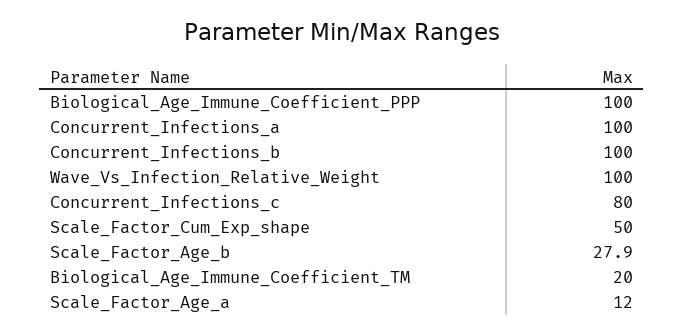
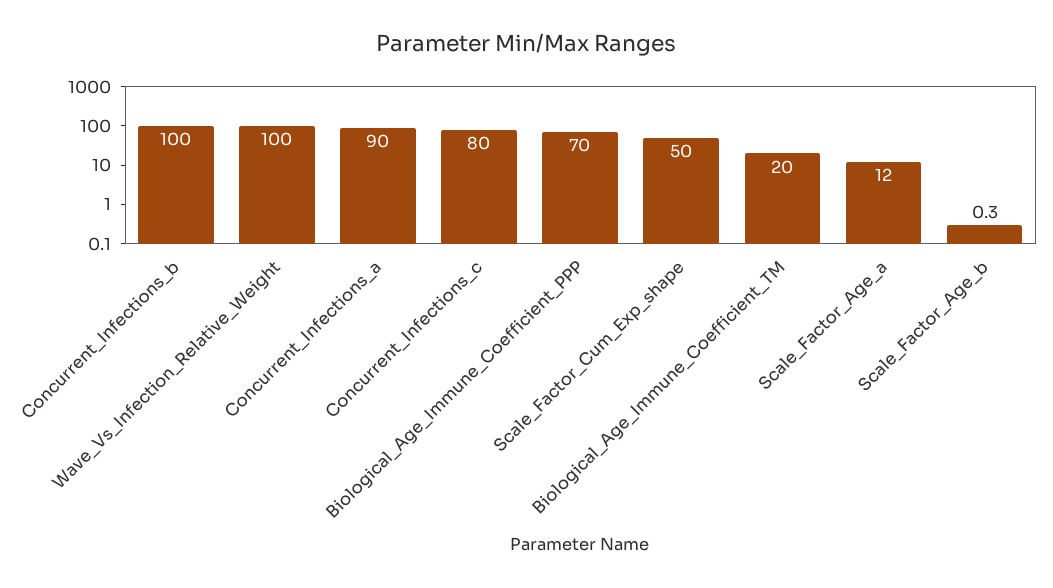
Biological_Age_Immune_Coefficient_PPP: 100 -> 70
Concurrent_Infections_a: 100 -> 90
Scale_Factor_Age_b: 27.9 -> 0.3

